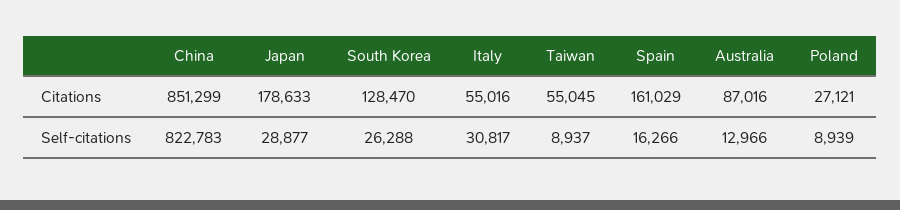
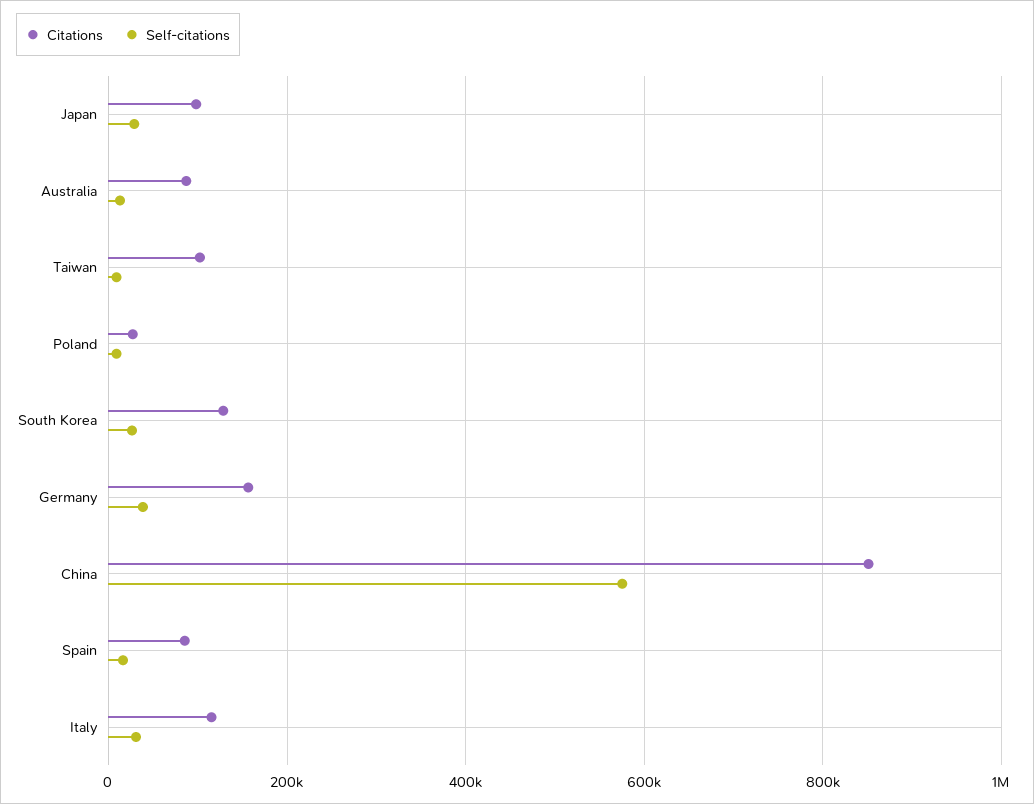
Citations, Japan: 178633 -> 100000
Citations, Italy: 55016 -> 120000
Citations, Taiwan: 55045 -> 100000
Citations, Spain: 161029 -> 80000
Self-citations, China: 822783 -> 580000
Citations, Germany: none -> 160000
Self-citations, Germany: none -> 40000

